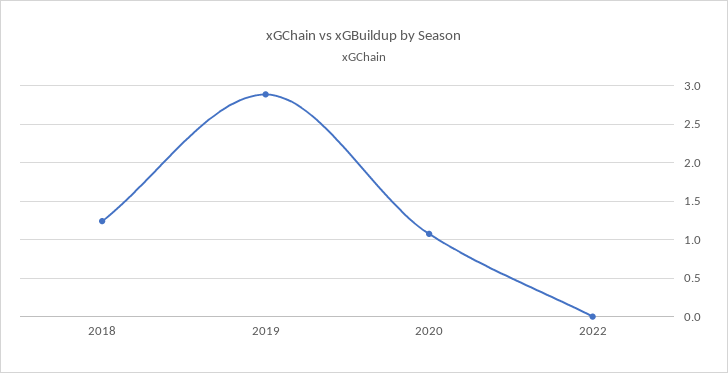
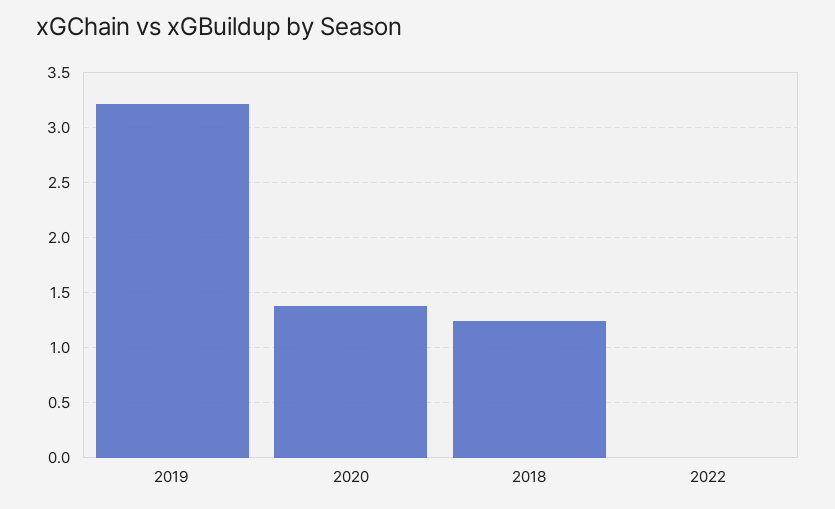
2019: 2.9 -> 3.2
2020: 1.1 -> 1.4

